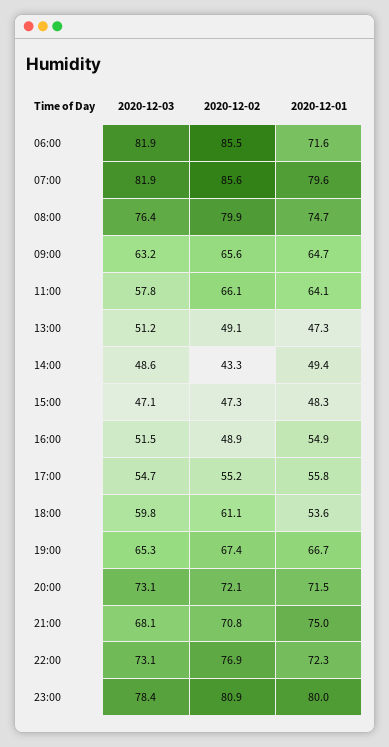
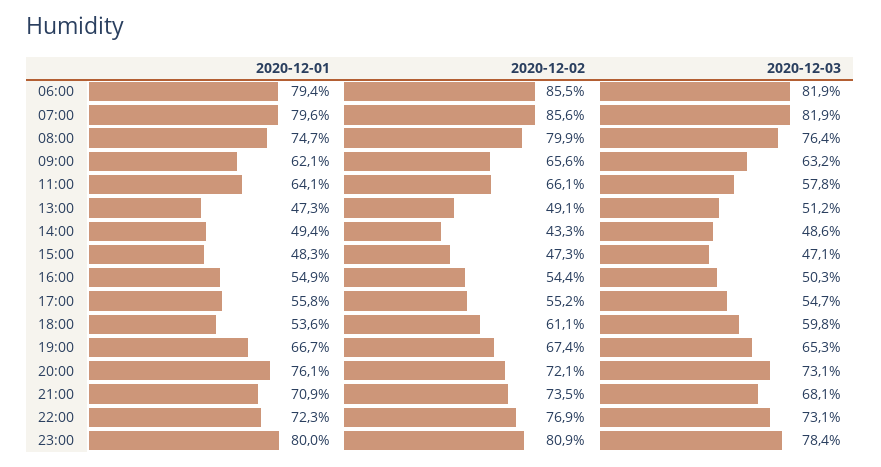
2020-12-01, 06:00: 71.6 -> 79.4
2020-12-01, 09:00: 64.7 -> 62.1
2020-12-03, 16:00: 51.5 -> 50.3
2020-12-02, 16:00: 48.9 -> 54.4
2020-12-01, 20:00: 71.5 -> 76.1
2020-12-02, 21:00: 70.8 -> 73.5
2020-12-01, 21:00: 75 -> 70.9

